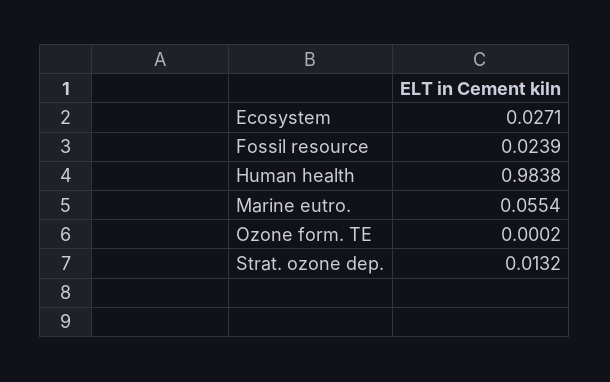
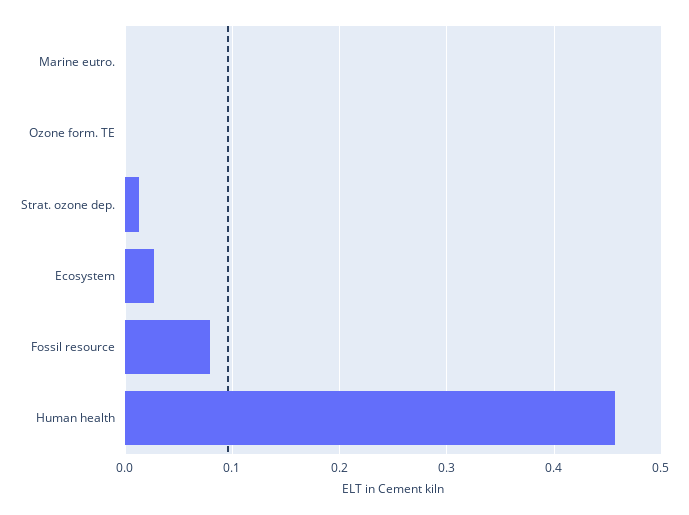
Fossil resource: 0.0239 -> 0.08
Human health: 0.9838 -> 0.46
Marine eutro.: 0.0554 -> 0

